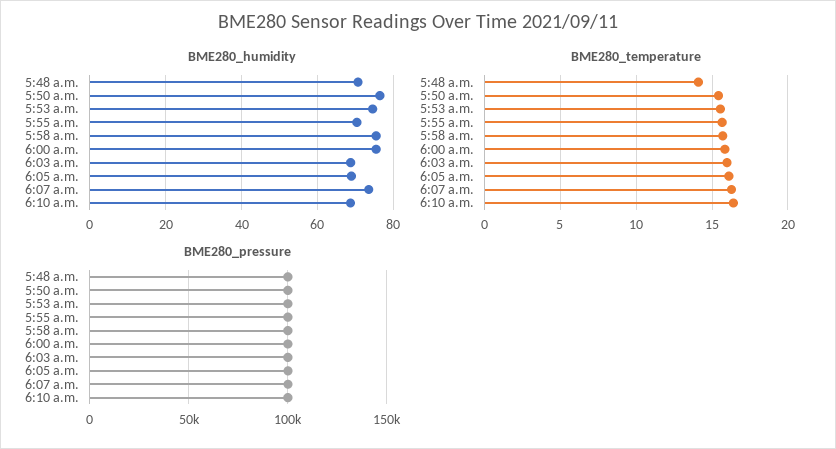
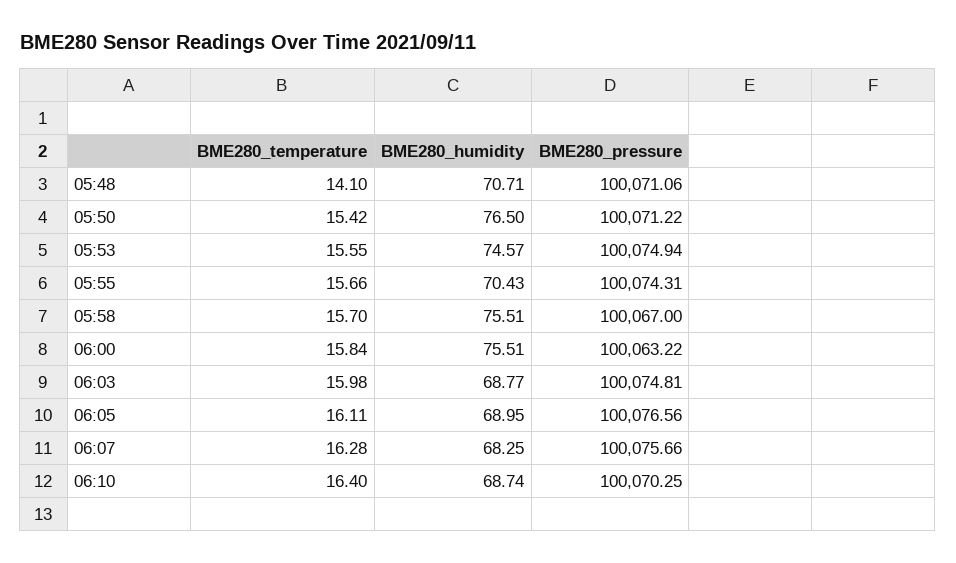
BME280_humidity, 6:07 a.m.: 74 -> 68.25

